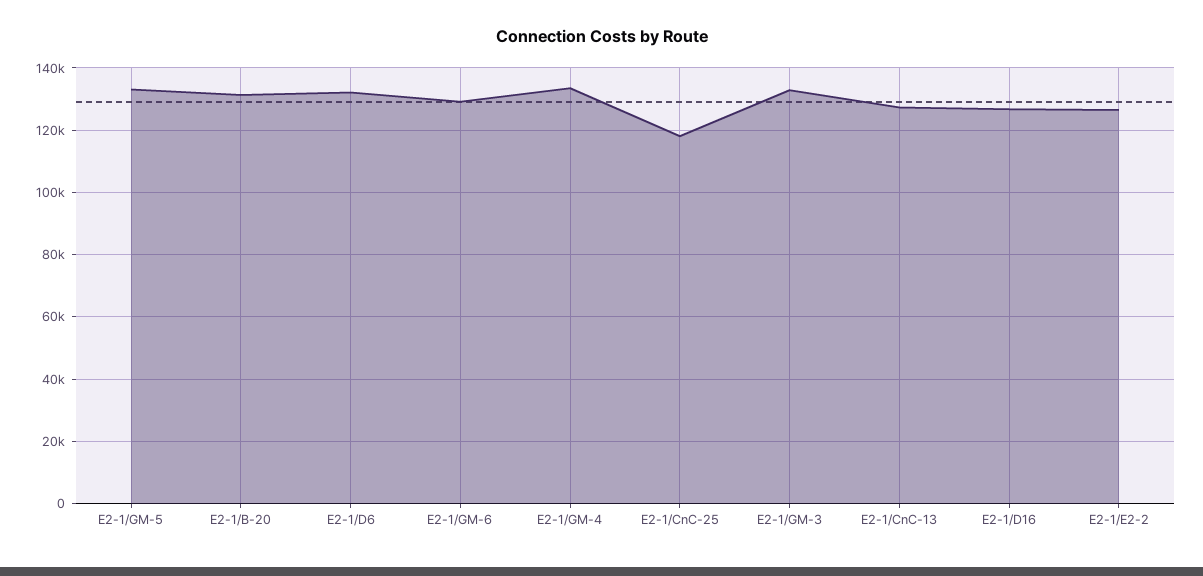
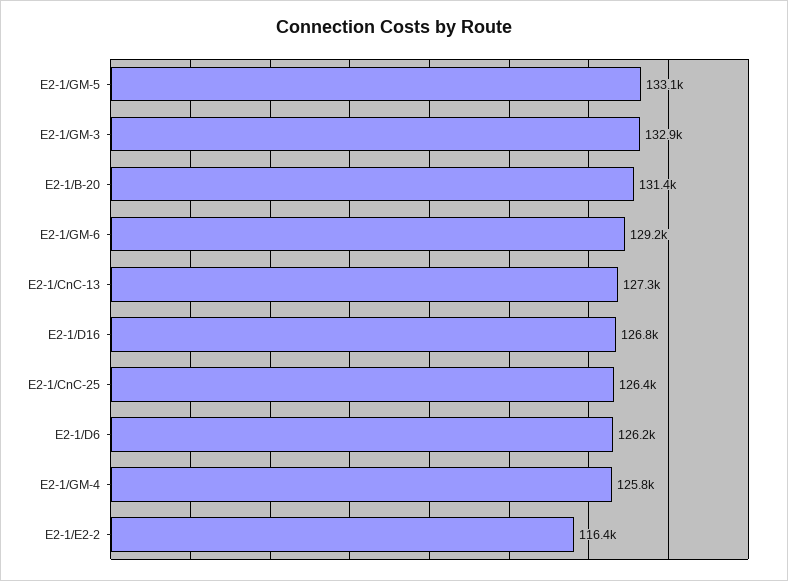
E2-1/D6: 132000 -> 126200
E2-1/GM-4: 134000 -> 125800
E2-1/CnC-25: 118000 -> 126400
E2-1/E2-2: 126000 -> 116400

